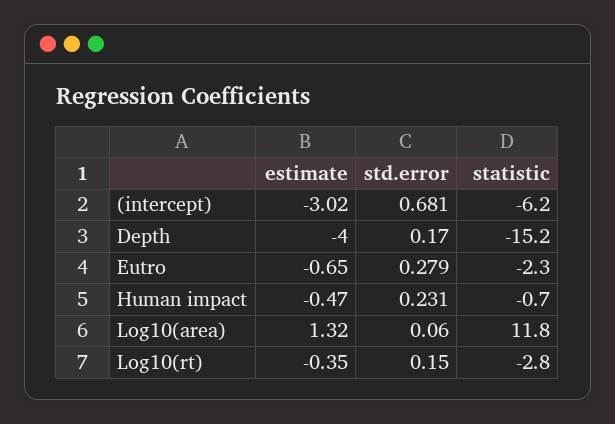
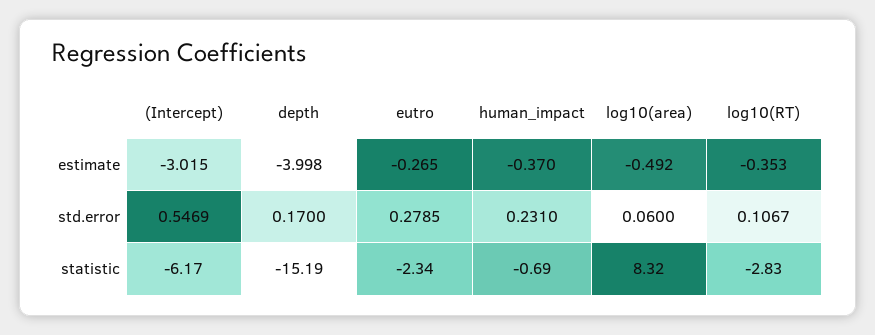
std.error, (intercept): 0.681 -> 0.5469
estimate, Eutro: -0.65 -> -0.265
estimate, Human impact: -0.47 -> -0.37
estimate, Log10(area): 1.32 -> -0.492
statistic, Log10(area): 11.8 -> 8.32
std.error, Log10(rt): 0.15 -> 0.1067

